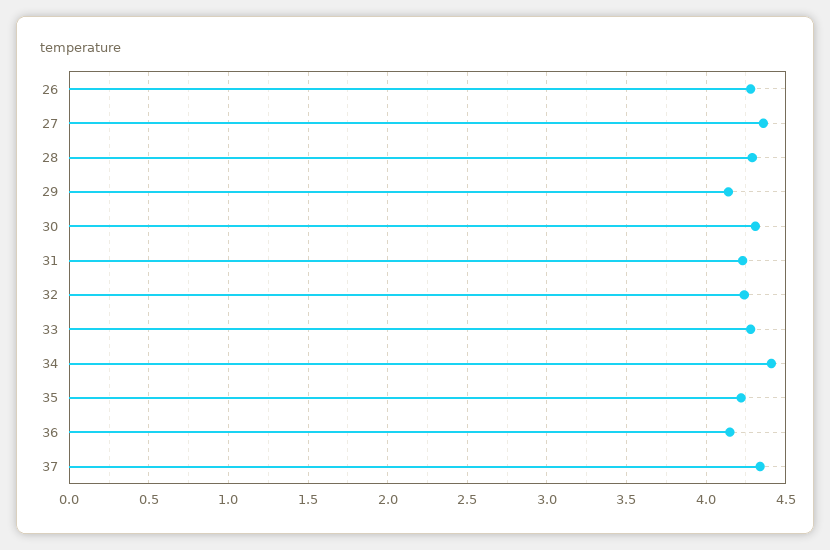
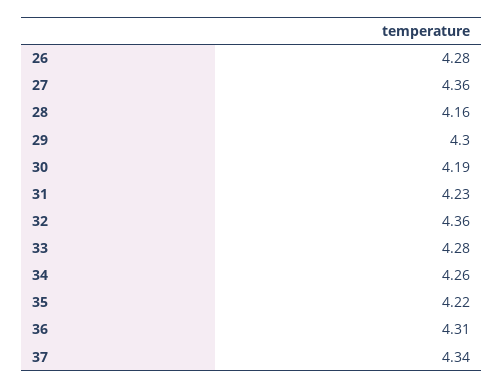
28: 4.3 -> 4.16
29: 4.15 -> 4.3
30: 4.3 -> 4.19
32: 4.25 -> 4.36
34: 4.4 -> 4.26
36: 4.15 -> 4.31

